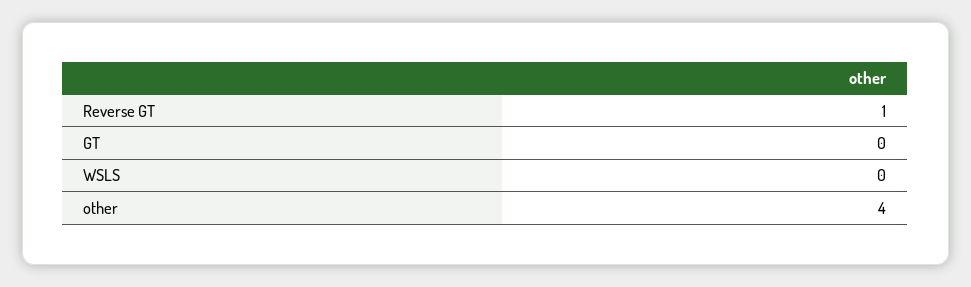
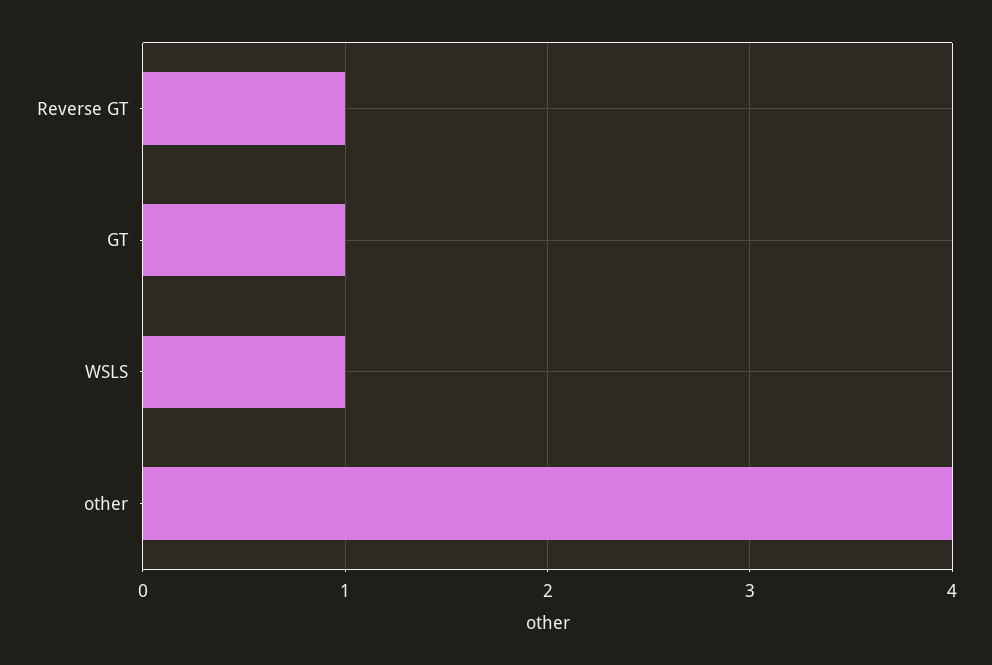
GT: 0 -> 1
WSLS: 0 -> 1

